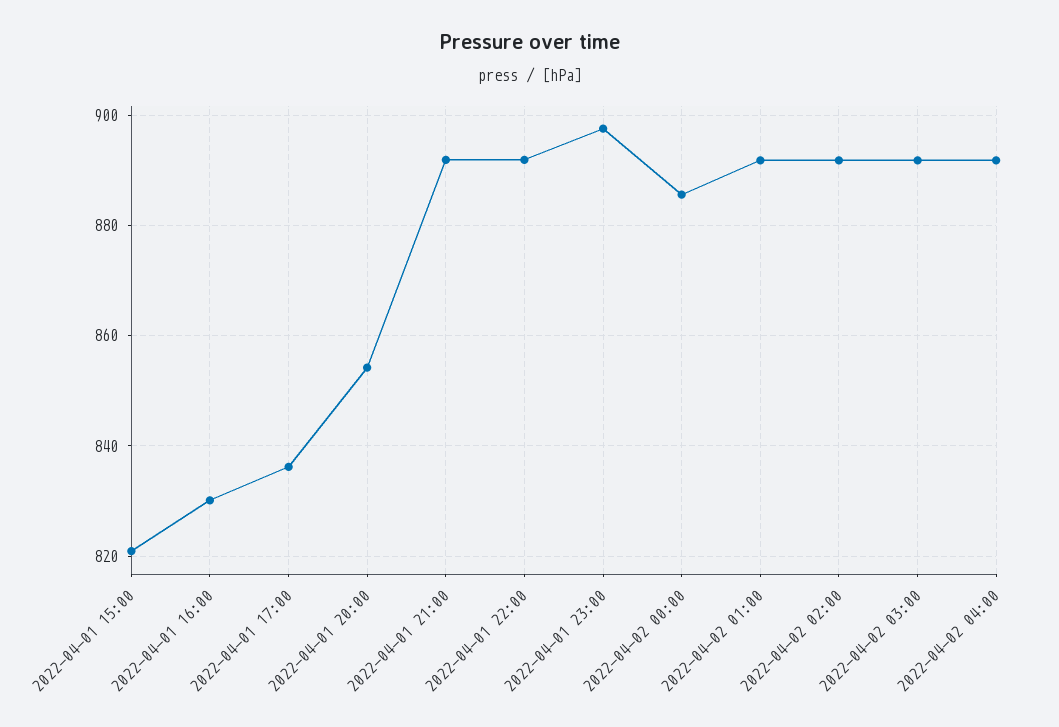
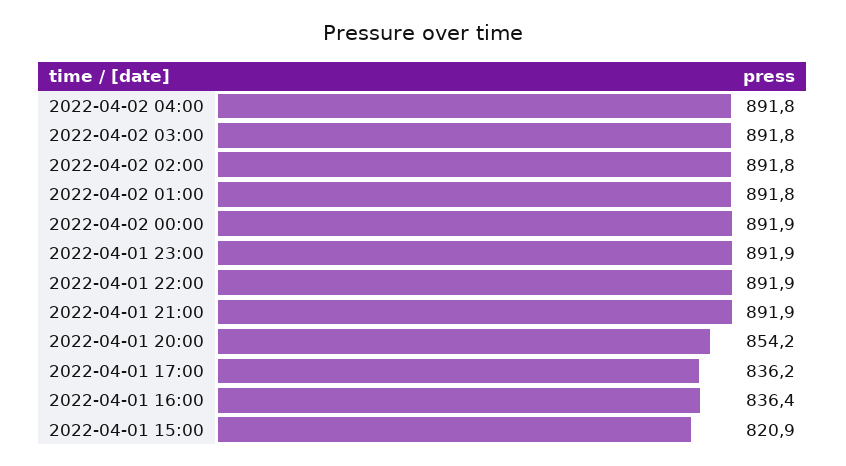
2022-04-01 16:00: 830 -> 836.4
2022-04-01 23:00: 898 -> 891.9
2022-04-02 00:00: 886 -> 891.9

